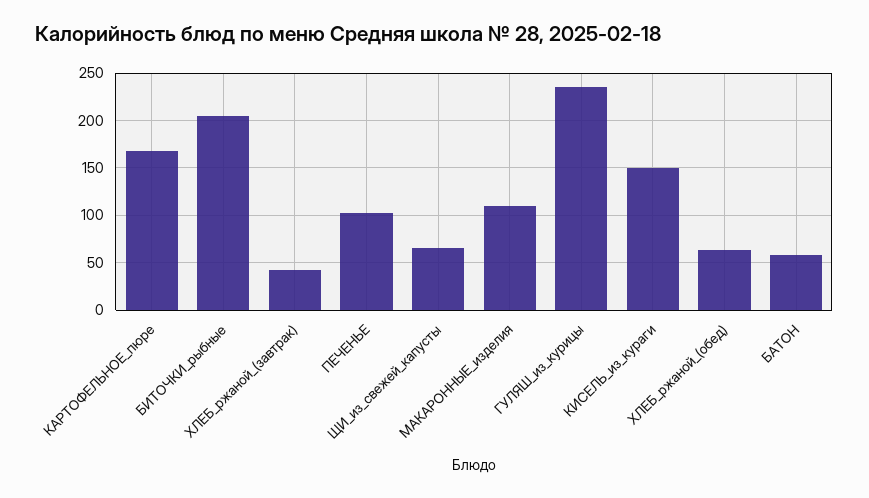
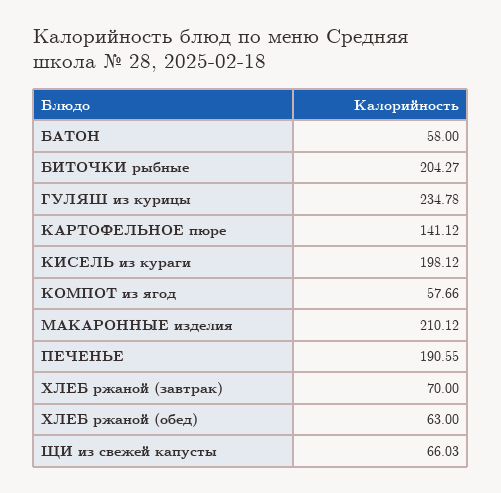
КАРТОФЕЛЬНОЕ_пюре: 170 -> 141.12
ХЛЕБ_ржаной_(завтрак): 40 -> 70
ПЕЧЕНЬЕ: 100 -> 190.55
МАКАРОННЫЕ_изделия: 110 -> 210.12
КИСЕЛЬ_из_кураги: 150 -> 198.12
КОМПОТ из ягод: none -> 57.66

